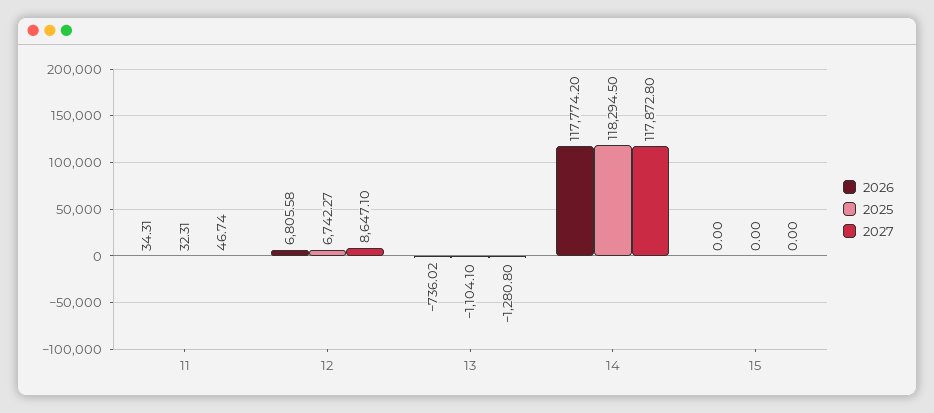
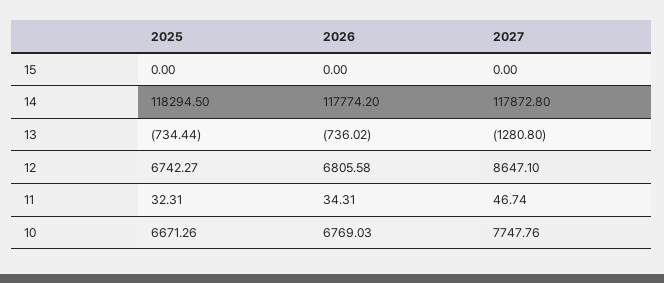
2025, 13: -1104.1 -> -734.44
2025, 10: none -> 6671.26
2026, 10: none -> 6769.03
2027, 10: none -> 7747.76

